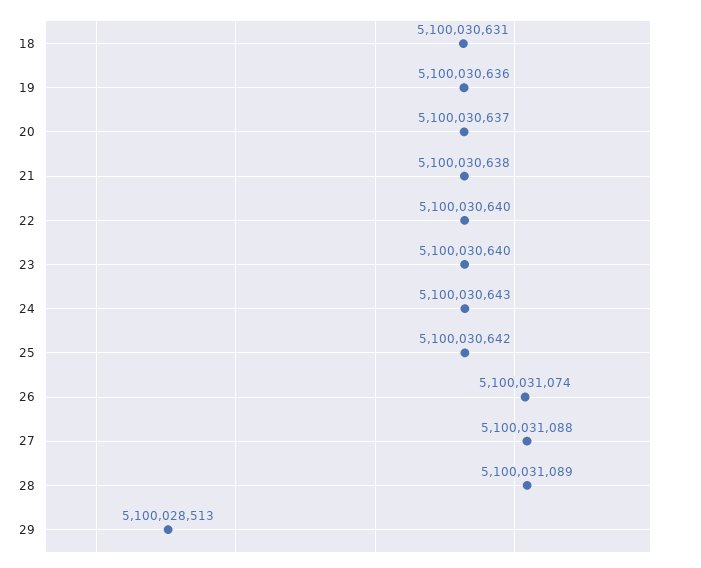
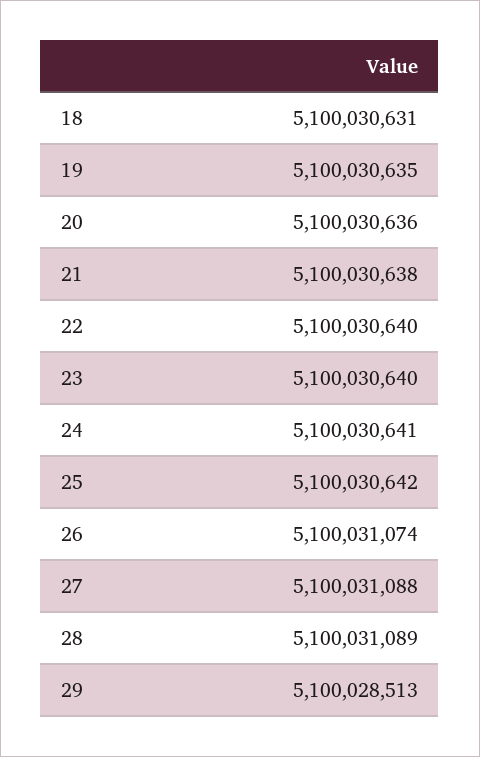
19: 5100030636 -> 5100030635
20: 5100030637 -> 5100030636
24: 5100030643 -> 5100030641

